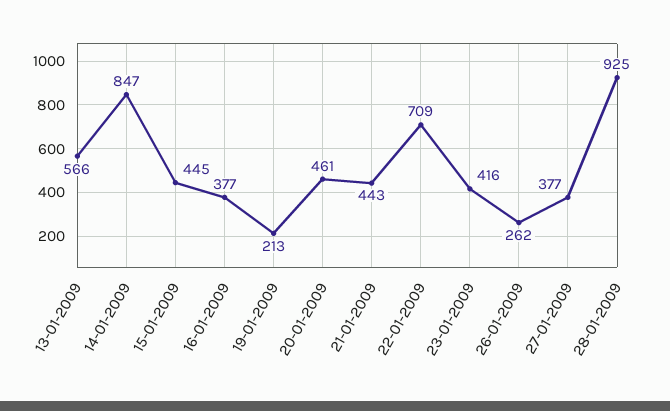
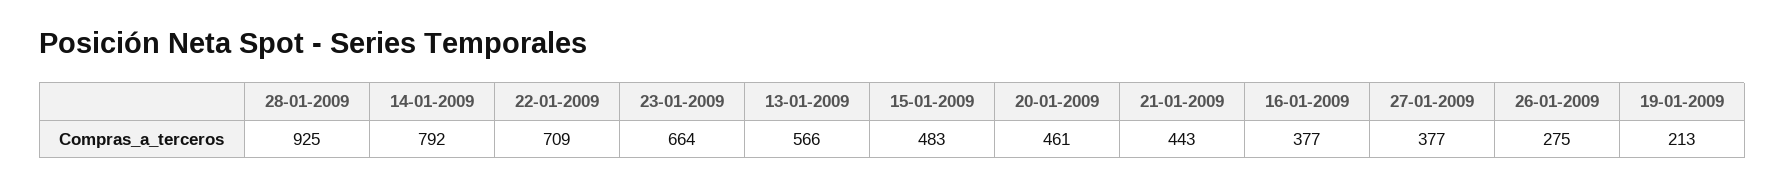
14-01-2009: 847 -> 792
15-01-2009: 445 -> 483
23-01-2009: 416 -> 664
26-01-2009: 262 -> 275

